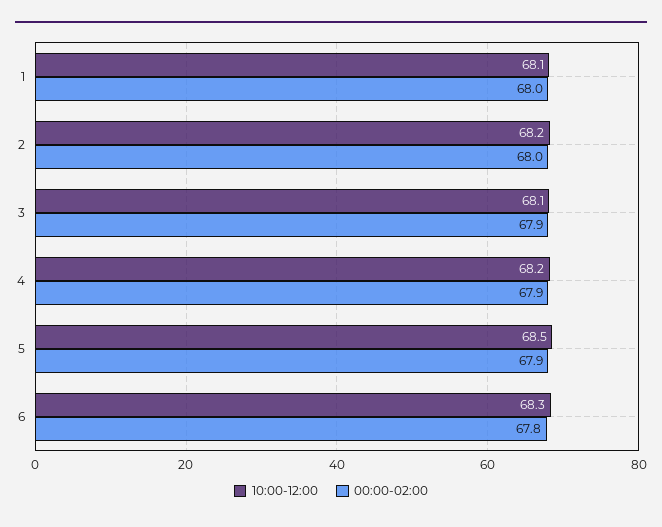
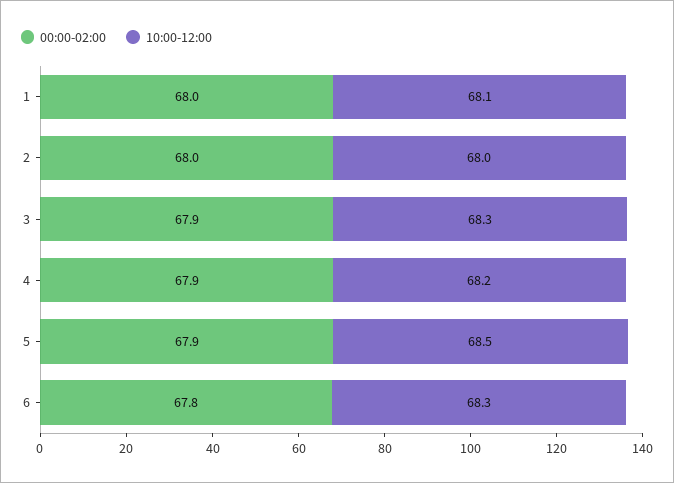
10:00-12:00, 2: 68.2 -> 68
10:00-12:00, 3: 68.1 -> 68.3

